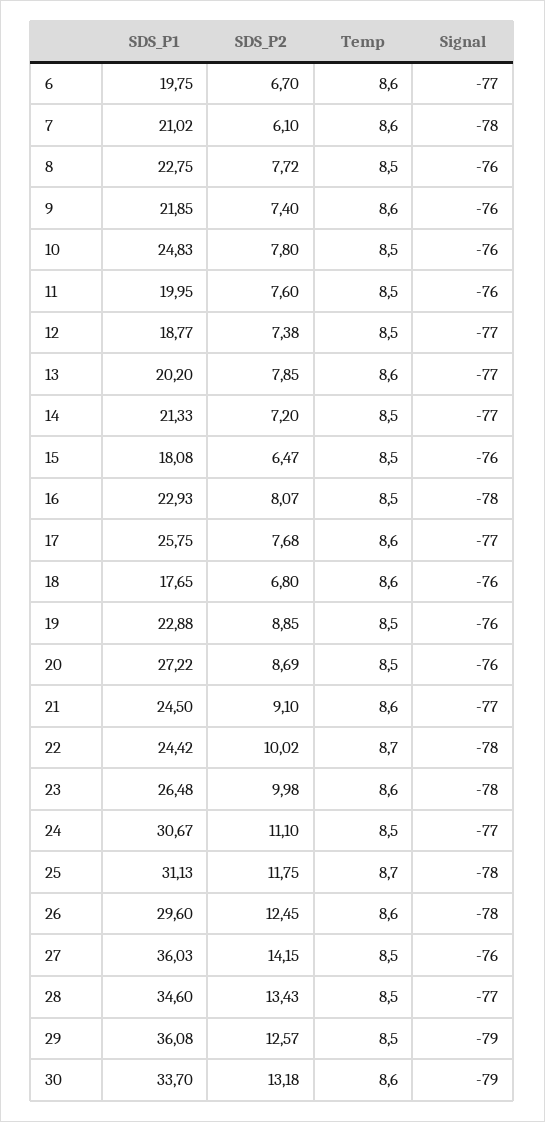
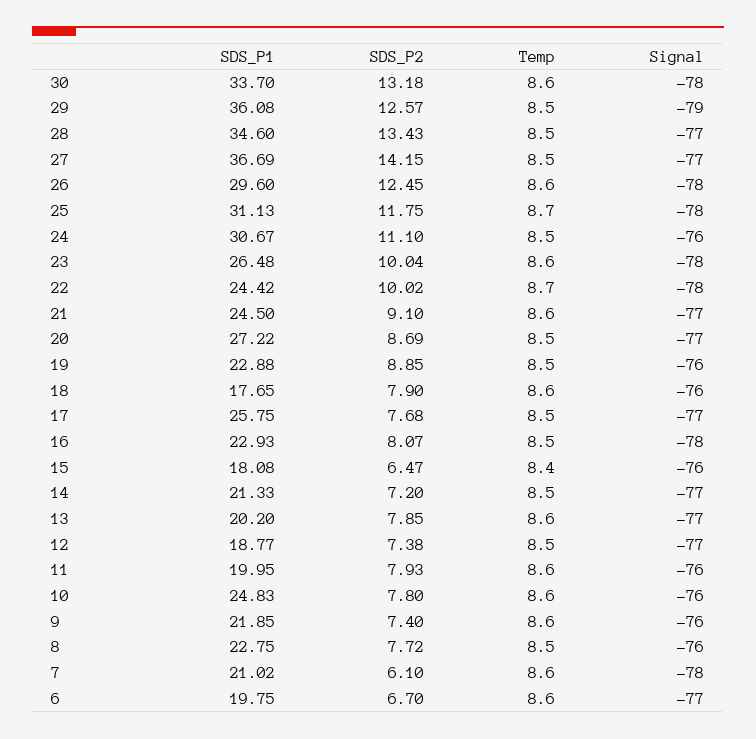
Temp, 10: 8.5 -> 8.6
SDS_P2, 11: 7.6 -> 7.93
Temp, 11: 8.5 -> 8.6
Temp, 15: 8.5 -> 8.4
Temp, 17: 8.6 -> 8.5
SDS_P2, 18: 6.8 -> 7.9
Signal, 20: -76 -> -77
SDS_P2, 23: 9.98 -> 10.04
Signal, 24: -77 -> -76
SDS_P1, 27: 36.03 -> 36.69
Signal, 27: -76 -> -77
Signal, 30: -79 -> -78

